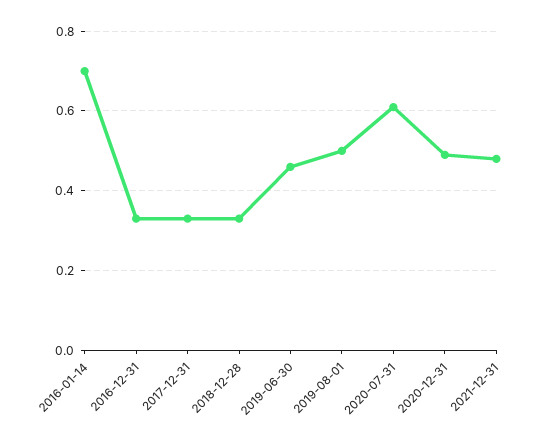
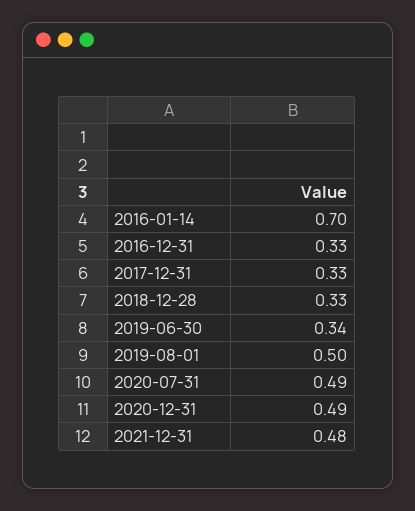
2019-06-30: 0.45 -> 0.34
2020-07-31: 0.6 -> 0.49

